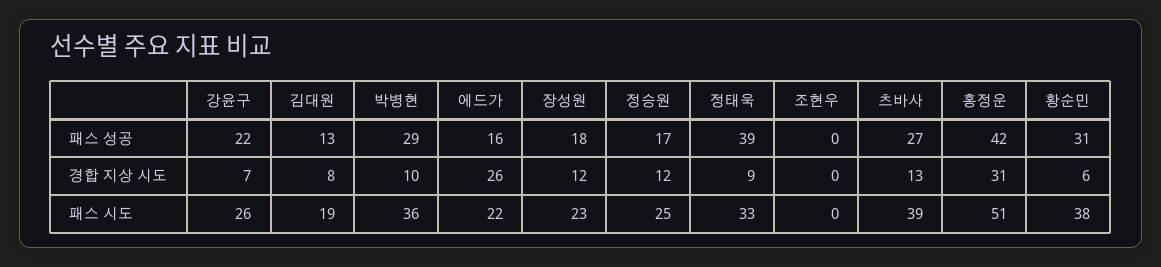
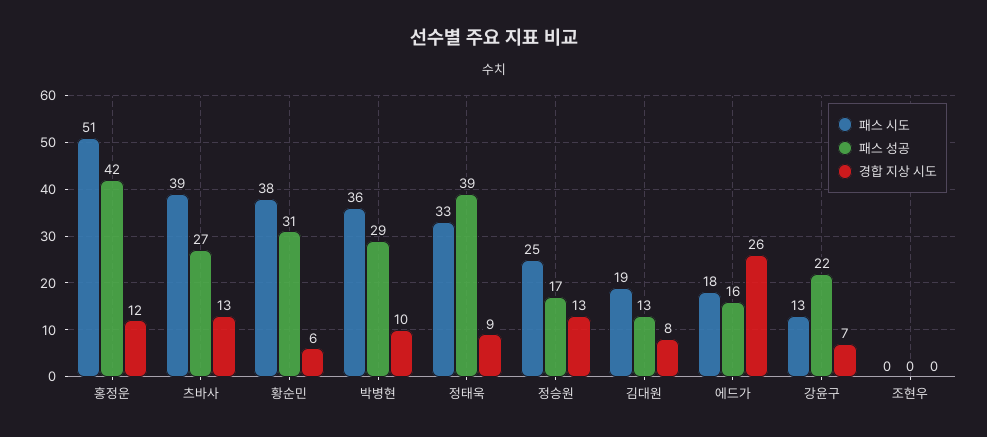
패스 성공, 장성원: 18 -> none
경합 지상 시도, 장성원: 12 -> none
경합 지상 시도, 정승원: 12 -> 13
경합 지상 시도, 홍정운: 31 -> 12
패스 시도, 강윤구: 26 -> 13
패스 시도, 에드가: 22 -> 18
패스 시도, 장성원: 23 -> none

